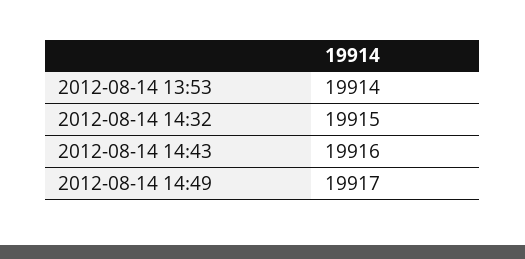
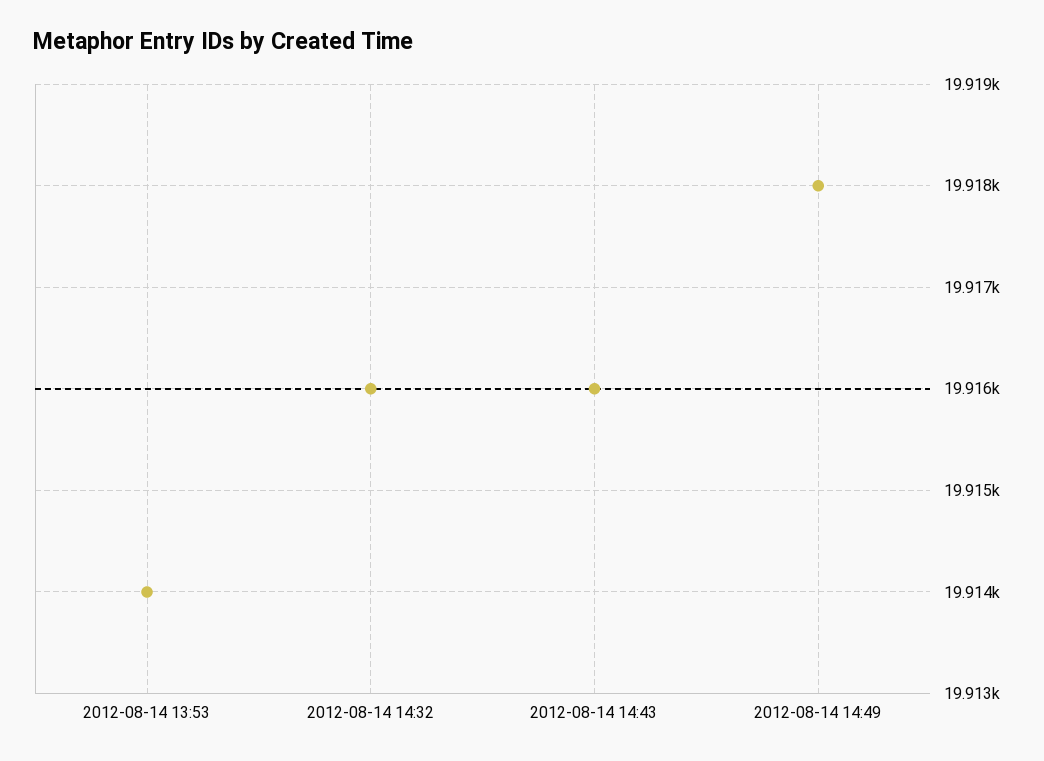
2012-08-14 14:32: 19915 -> 19916
2012-08-14 14:49: 19917 -> 19918

